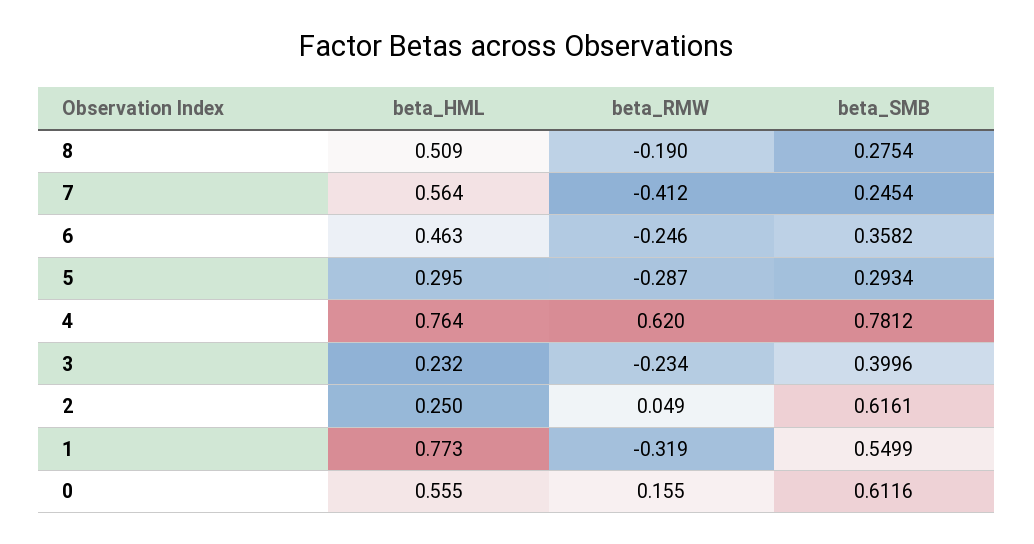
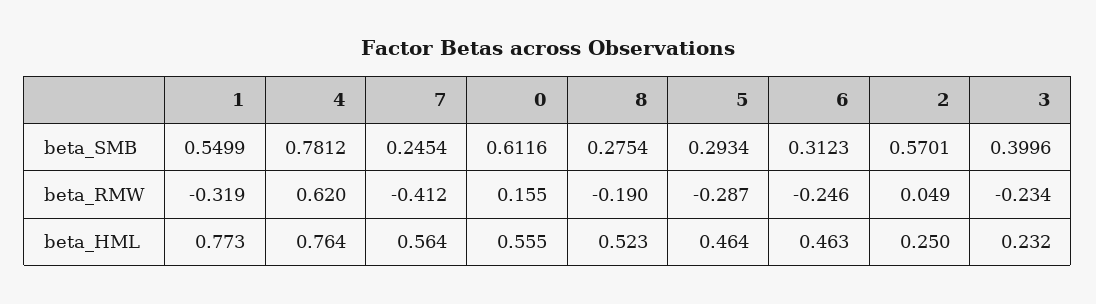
beta_HML, 8: 0.509 -> 0.523
beta_SMB, 6: 0.3582 -> 0.3123
beta_HML, 5: 0.295 -> 0.464
beta_SMB, 2: 0.6161 -> 0.5701

